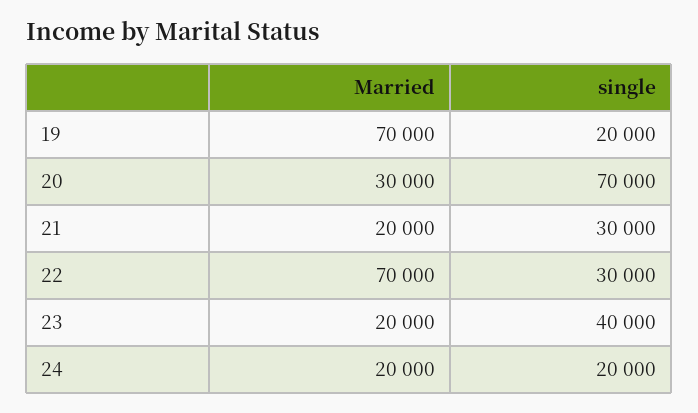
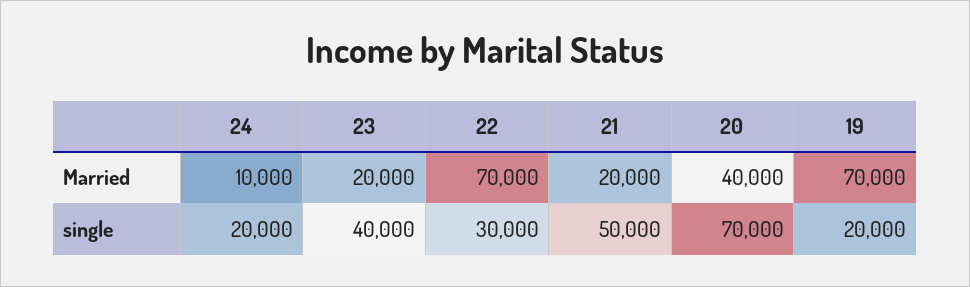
Married, 20: 30000 -> 40000
single, 21: 30000 -> 50000
Married, 24: 20000 -> 10000

